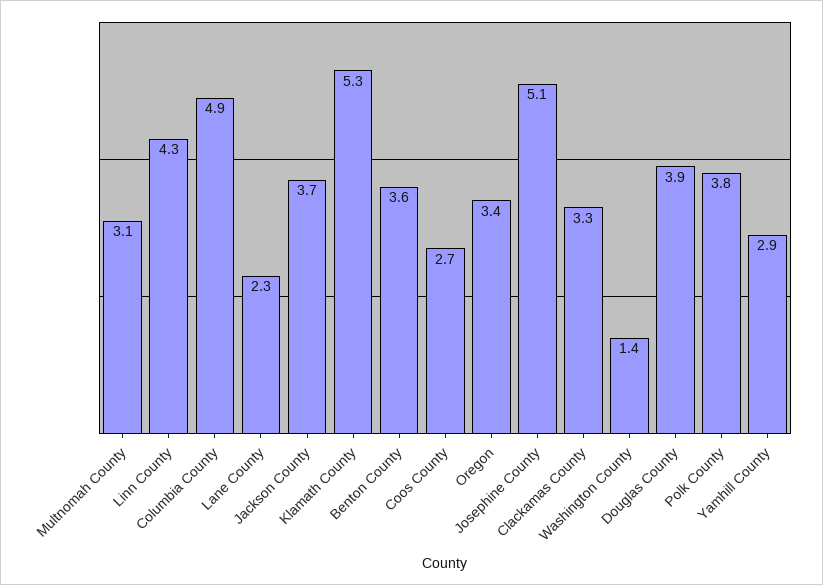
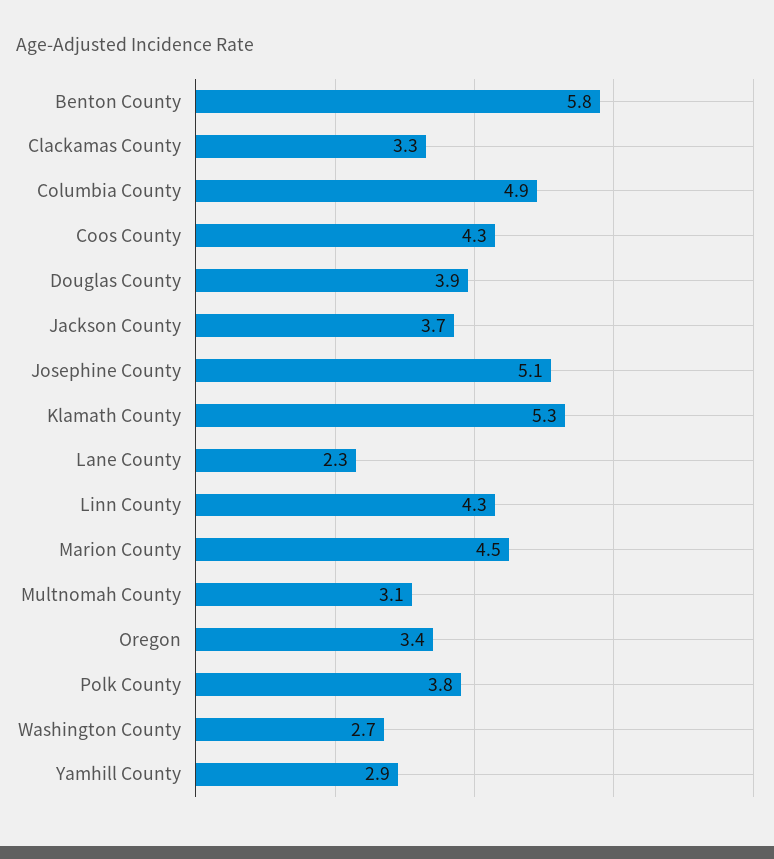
Benton County: 3.6 -> 5.8
Coos County: 2.7 -> 4.3
Washington County: 1.4 -> 2.7
Marion County: none -> 4.5

